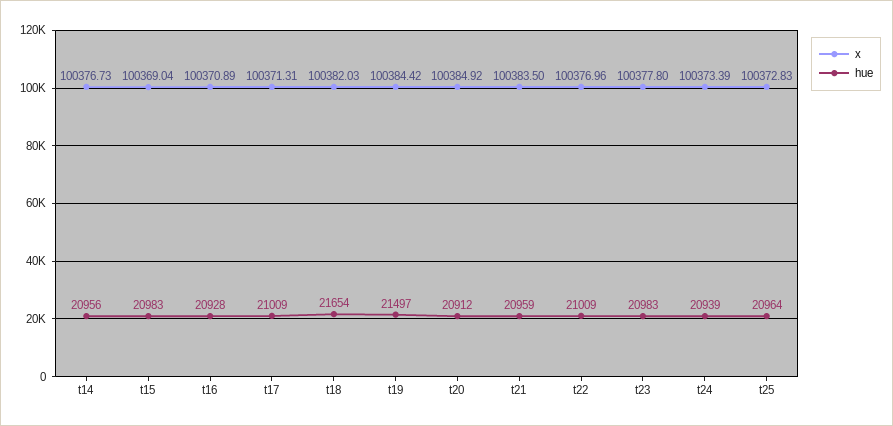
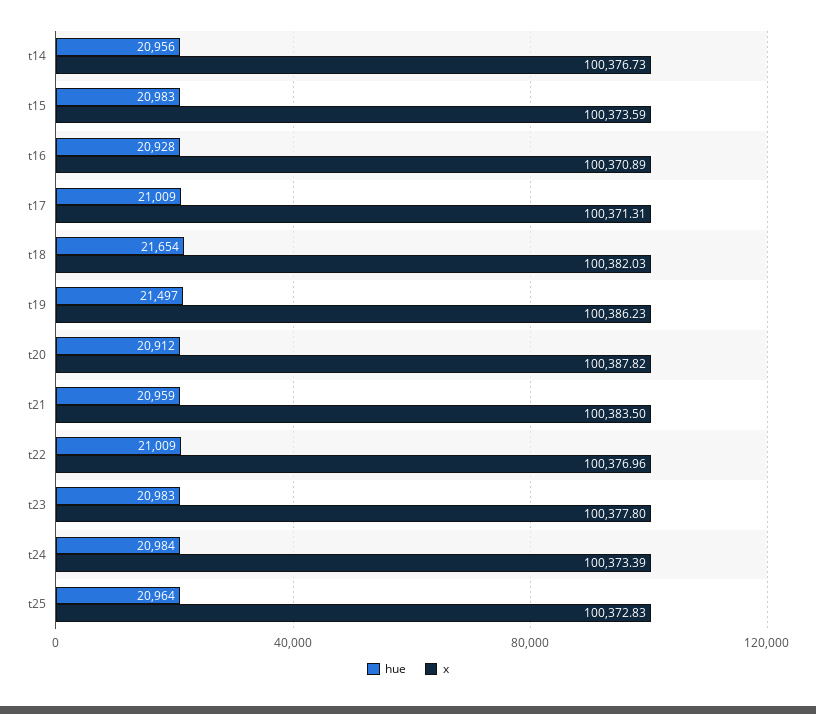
x, t15: 100369.04 -> 100373.59
x, t19: 100384.42 -> 100386.23
x, t20: 100384.92 -> 100387.82
hue, t24: 20939 -> 20984

